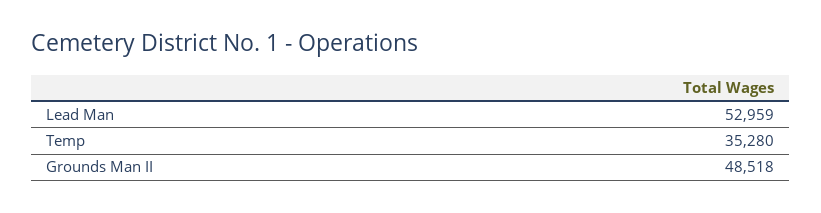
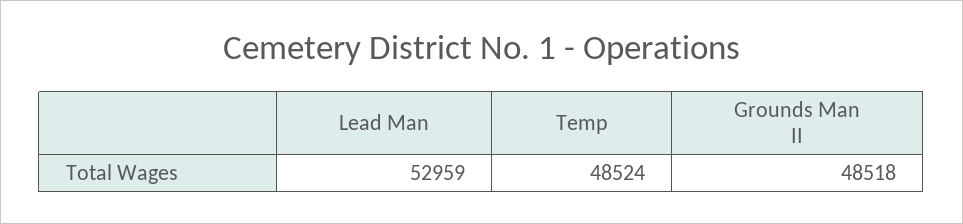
Temp: 35280 -> 48524

